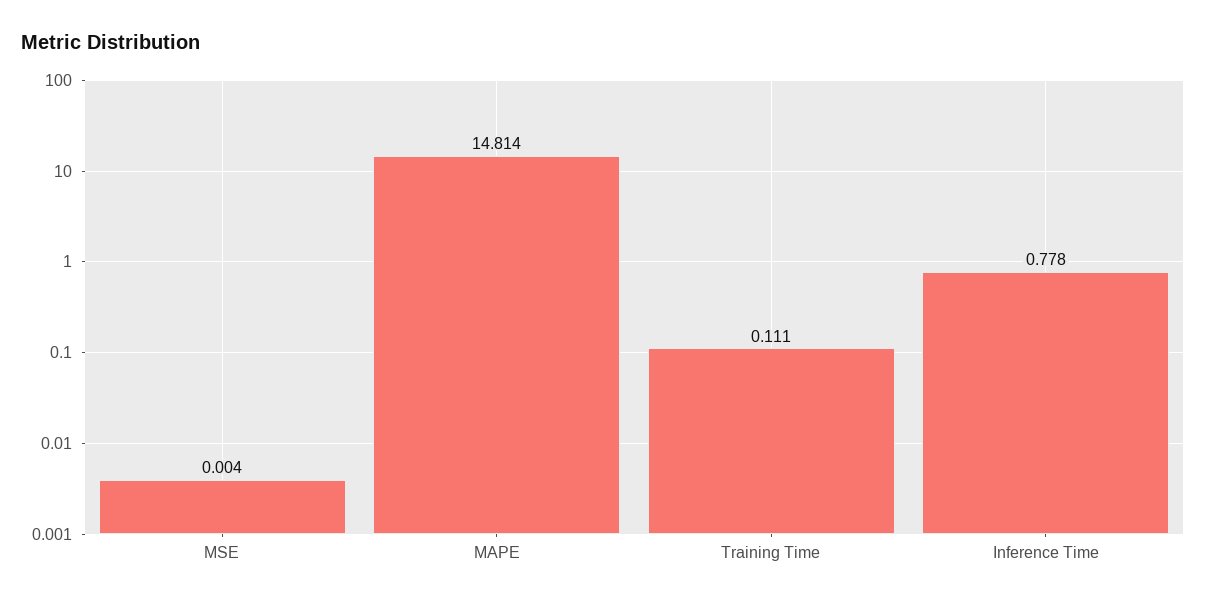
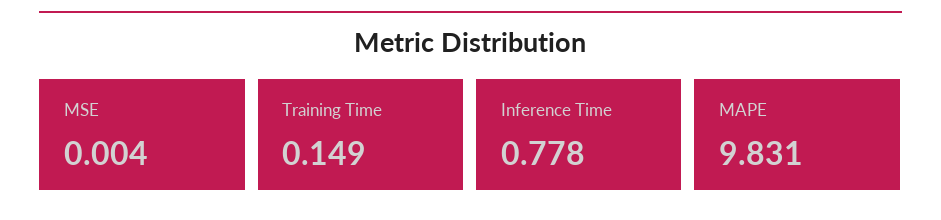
MAPE: 14.814 -> 9.831
Training Time: 0.111 -> 0.149

